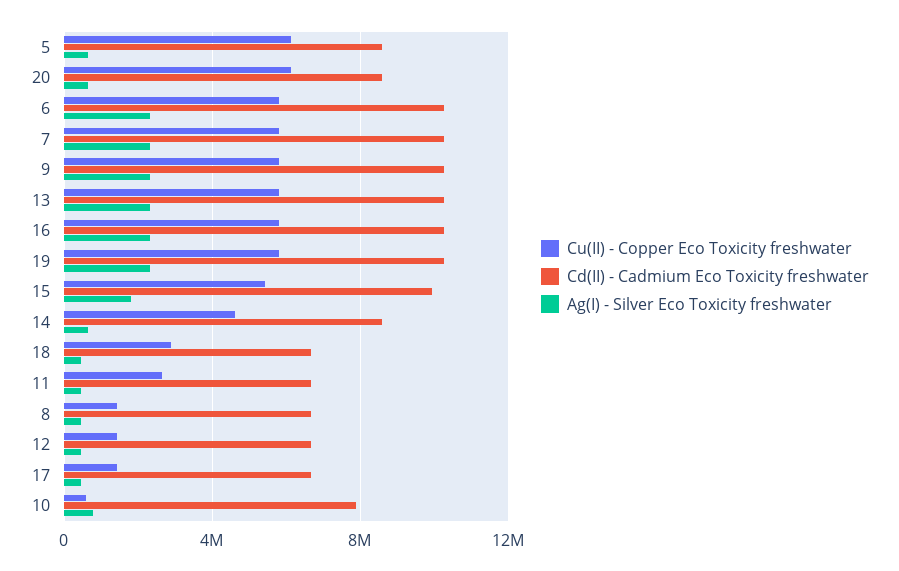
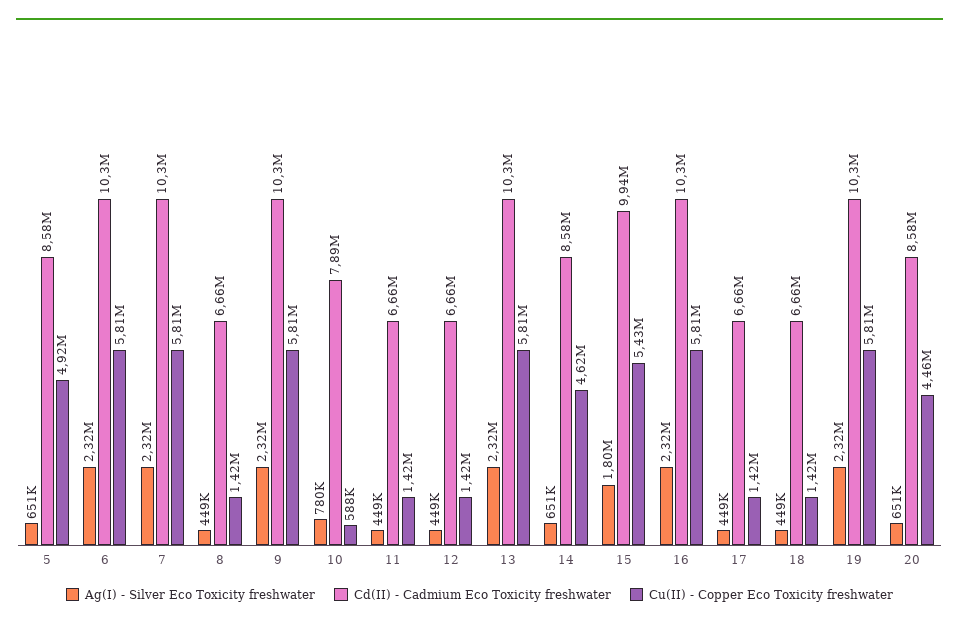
Cu(II) - Copper Eco Toxicity freshwater, 5: 6000000 -> 4920000
Cu(II) - Copper Eco Toxicity freshwater, 20: 6000000 -> 4460000
Cu(II) - Copper Eco Toxicity freshwater, 18: 3000000 -> 1420000
Cu(II) - Copper Eco Toxicity freshwater, 11: 2500000 -> 1420000

